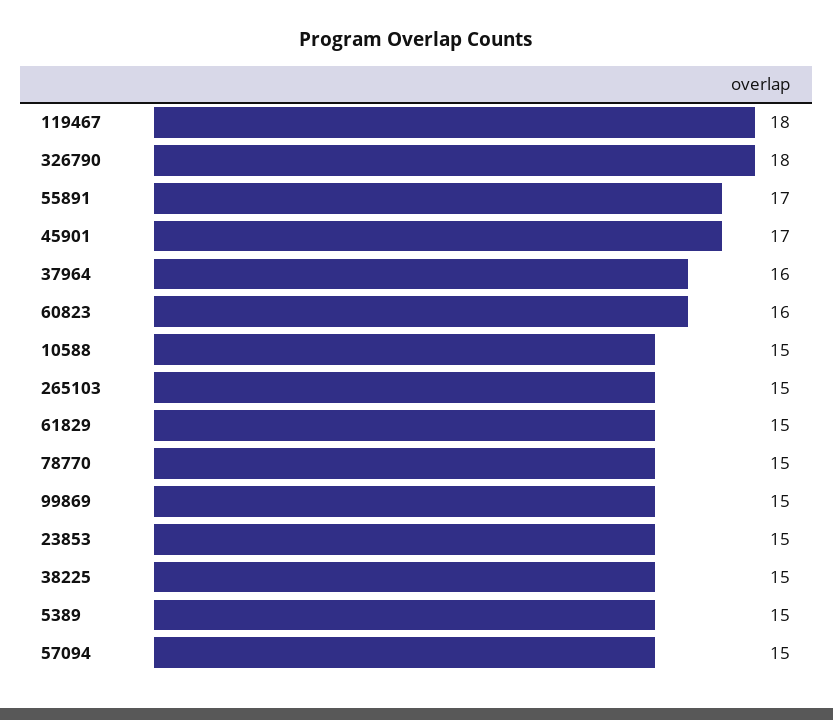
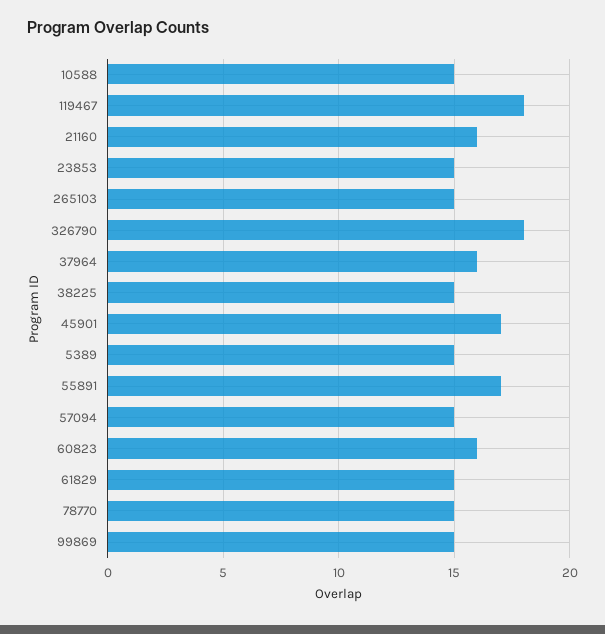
21160: none -> 16

